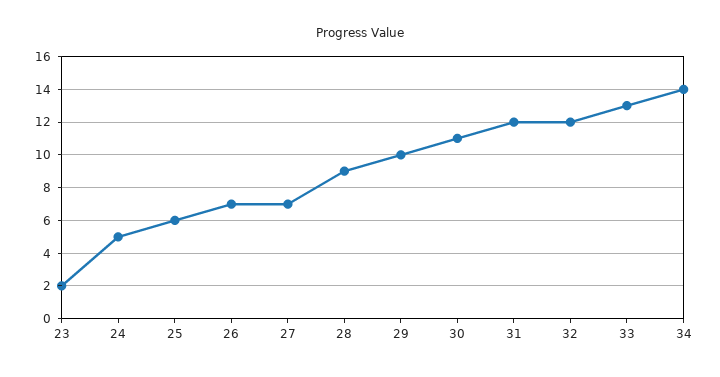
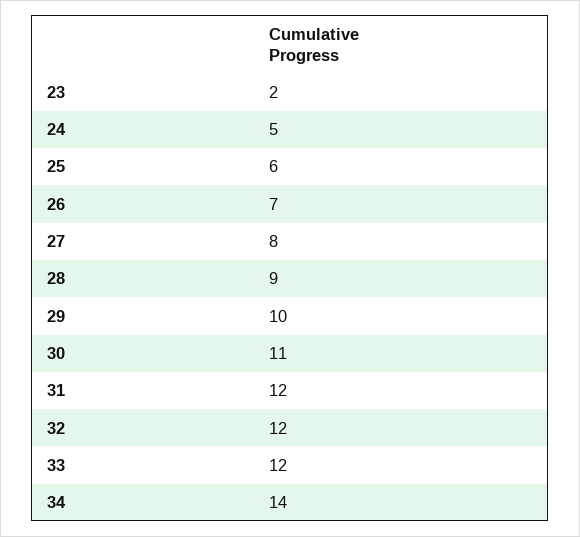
27: 7 -> 8
33: 13 -> 12

